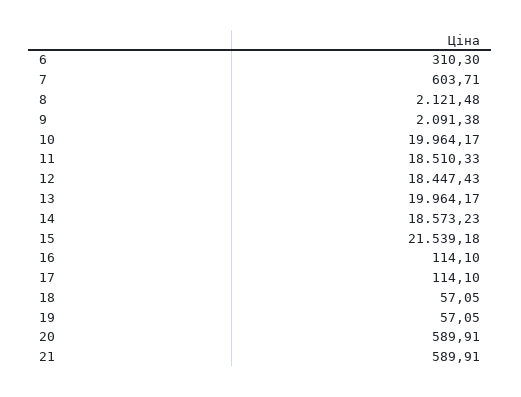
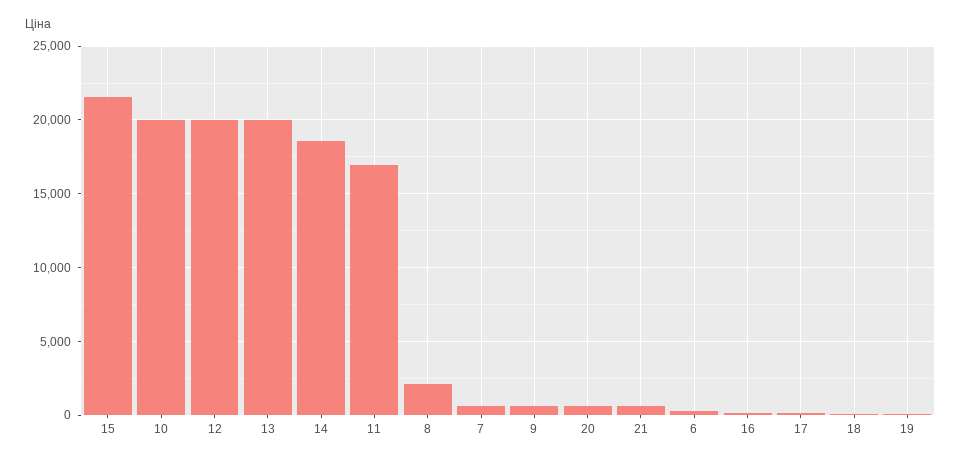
9: 2091.38 -> 500
11: 18510.33 -> 17000
12: 18447.43 -> 20000

